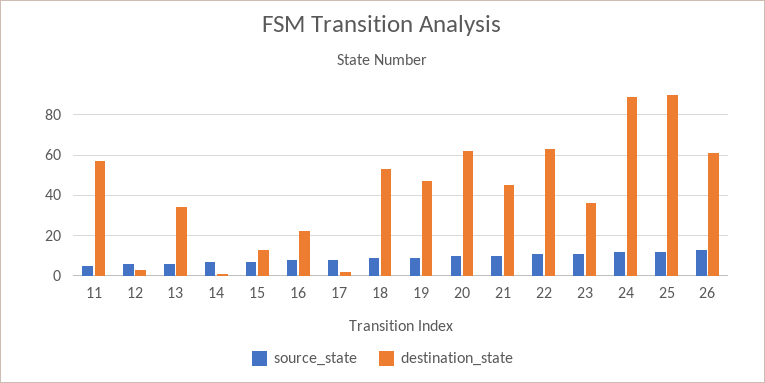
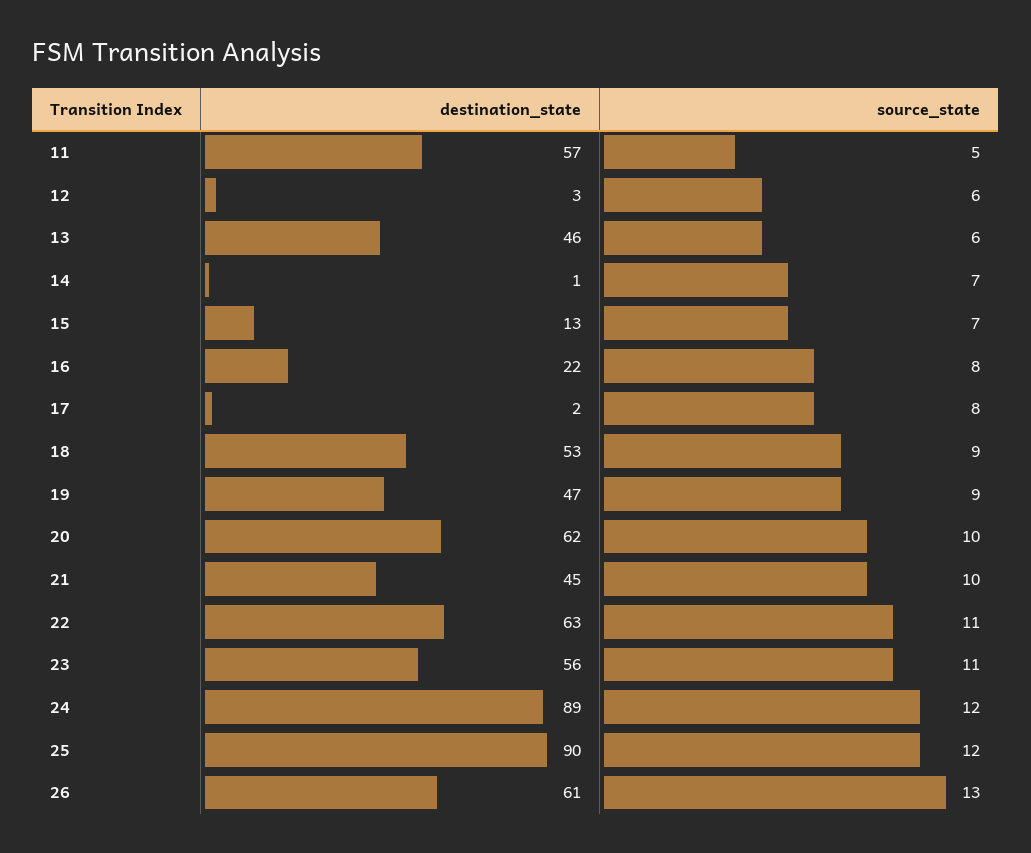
destination_state, 13: 35 -> 46
destination_state, 23: 35 -> 56

